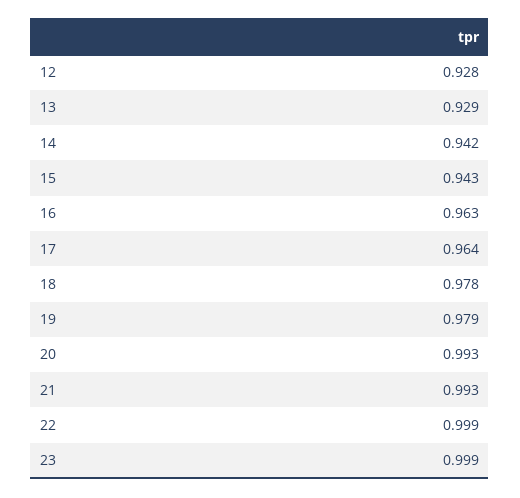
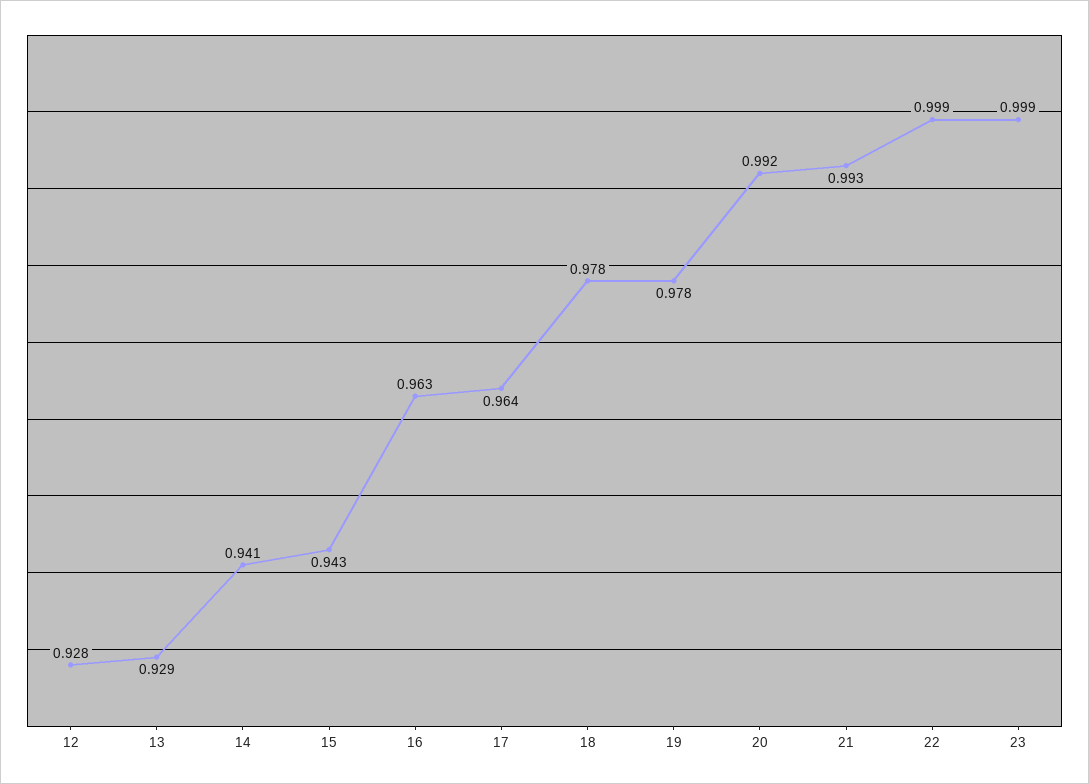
14: 0.942 -> 0.941
19: 0.979 -> 0.978
20: 0.993 -> 0.992

